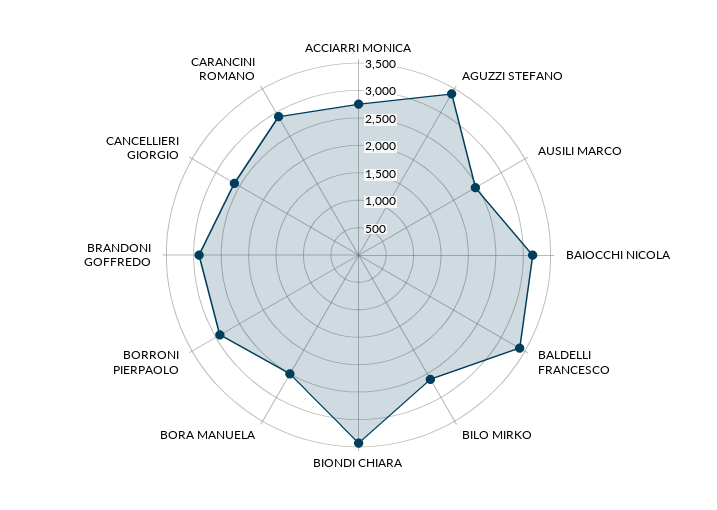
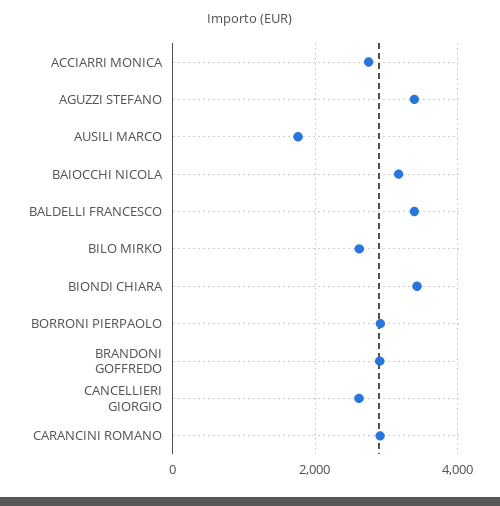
AUSILI MARCO: 2500 -> 1800
BORA MANUELA: 2500 -> none

